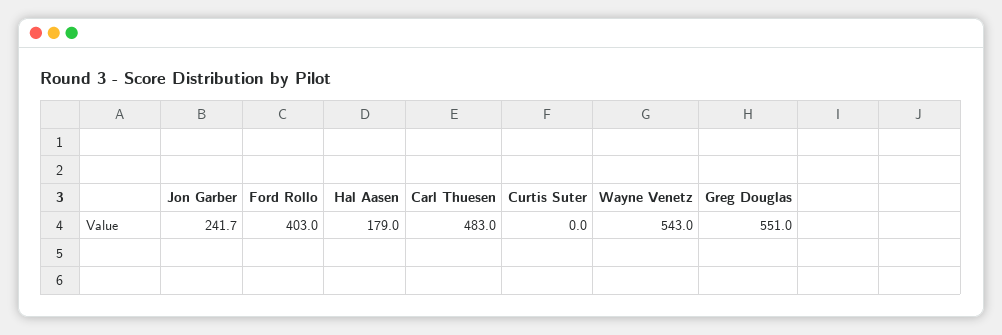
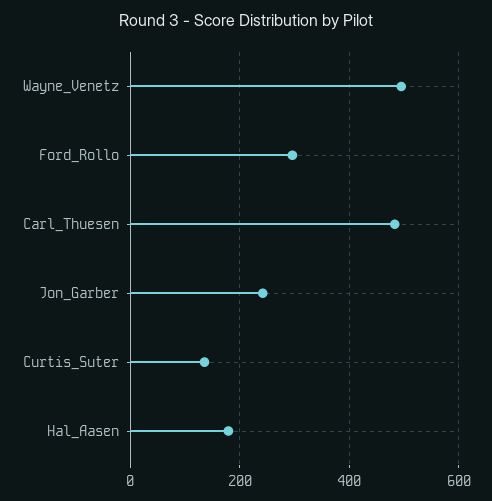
Ford Rollo: 403 -> 300
Curtis Suter: 0 -> 140
Wayne Venetz: 543 -> 500
Greg Douglas: 551 -> none

